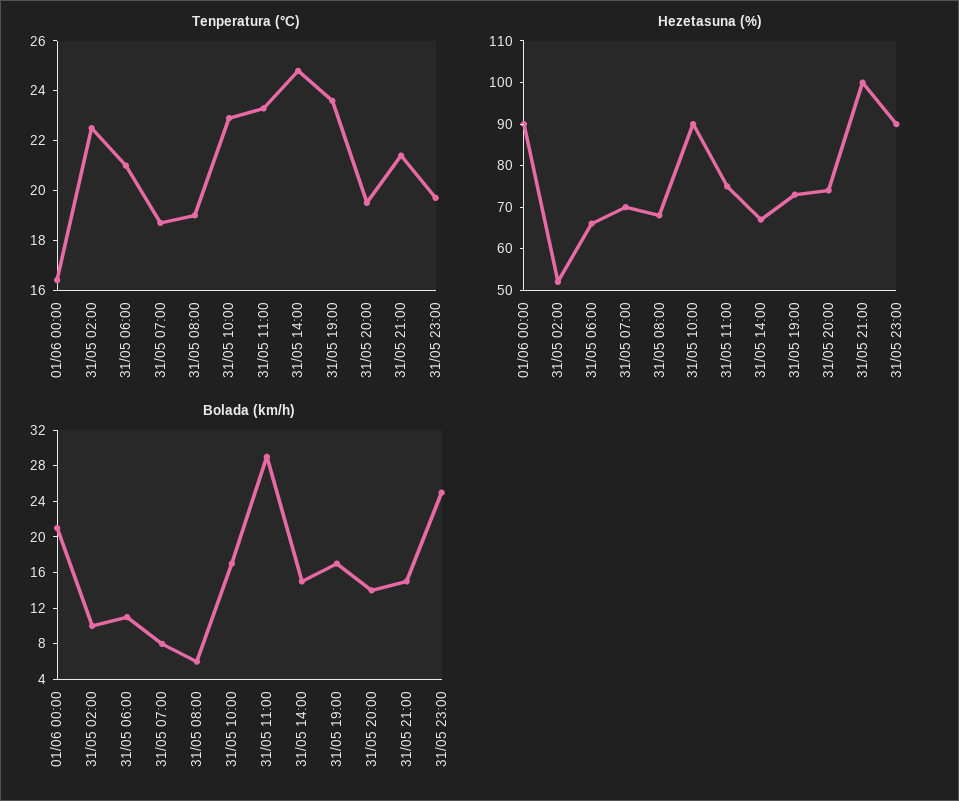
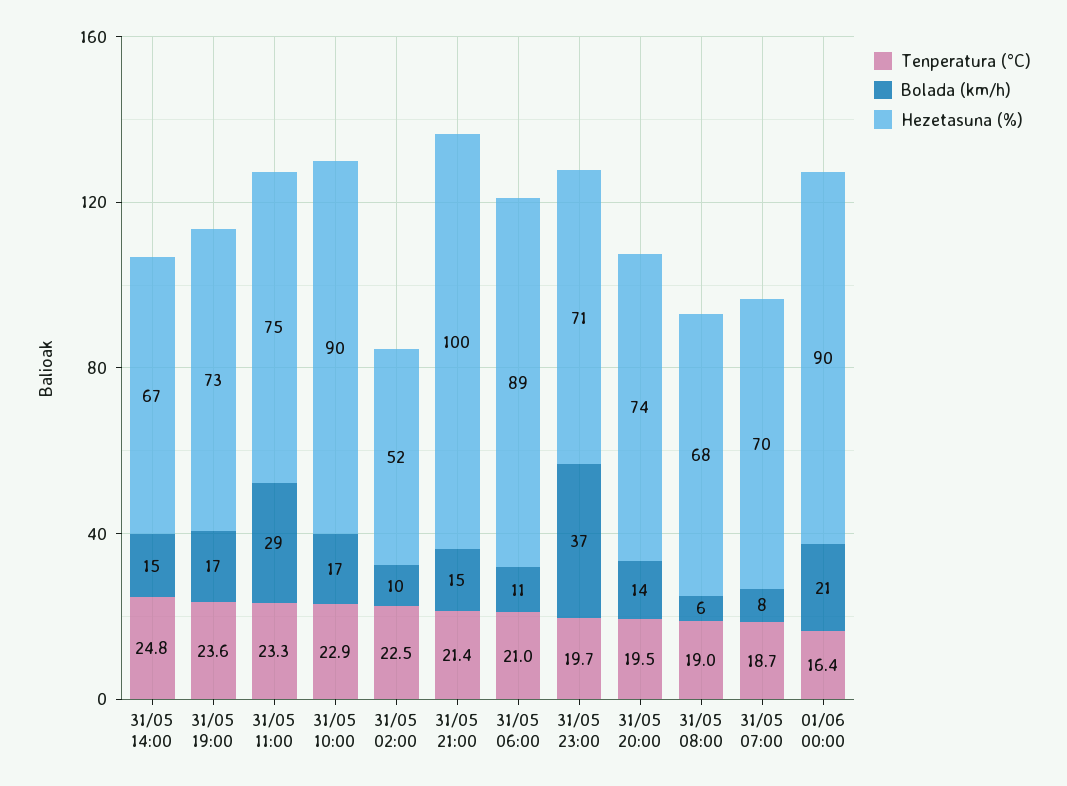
Hezetasuna (%), 31/05 06:00: 65 -> 89
Hezetasuna (%), 31/05 23:00: 90 -> 71
Bolada (km/h), 31/05 23:00: 25 -> 37

